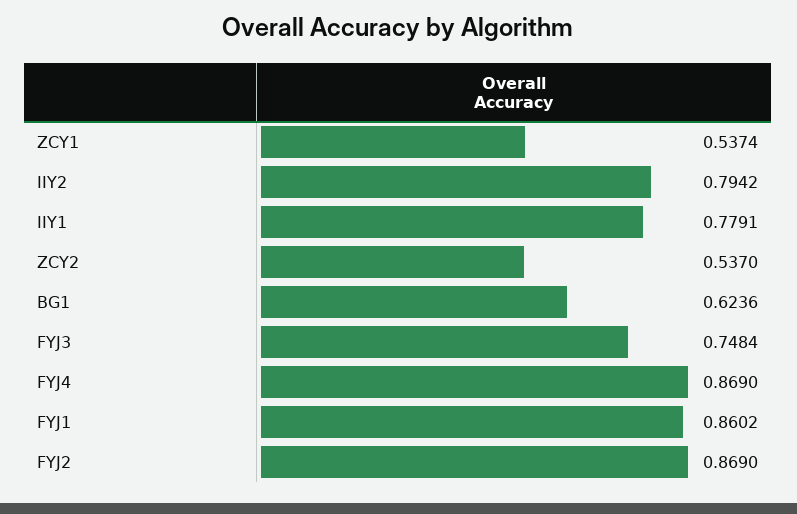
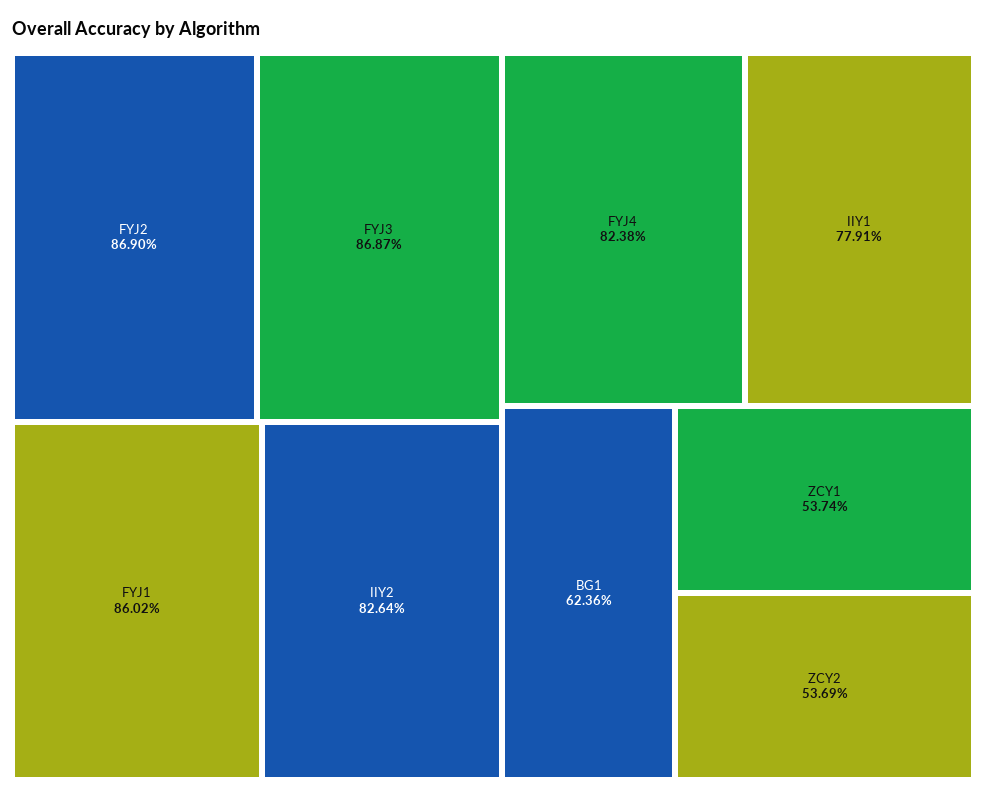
IIY2: 0.7942 -> 0.8264
ZCY2: 0.537 -> 0.5369
FYJ3: 0.7484 -> 0.8687
FYJ4: 0.869 -> 0.8238

